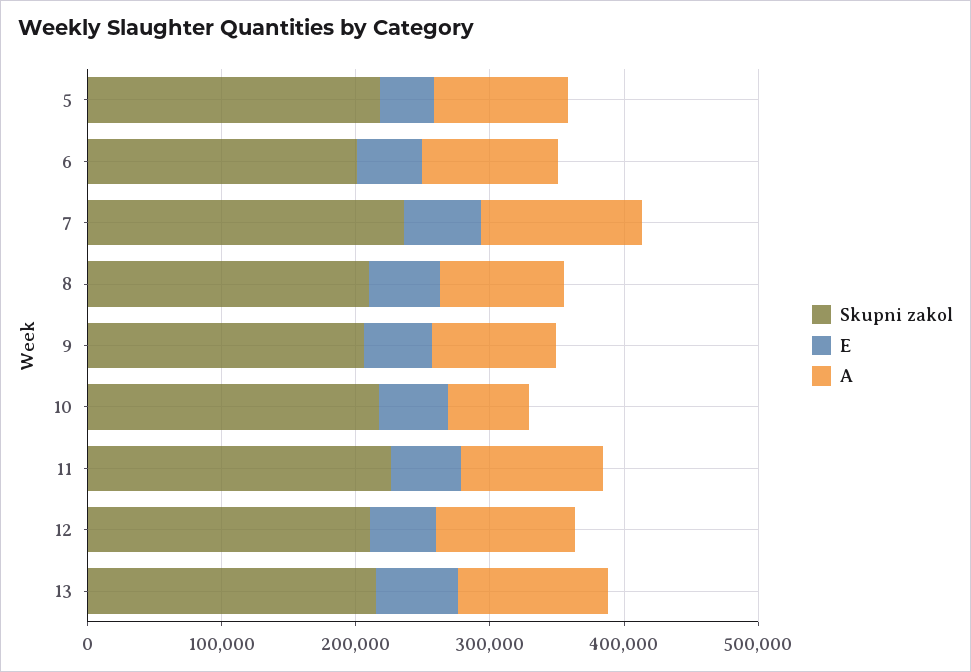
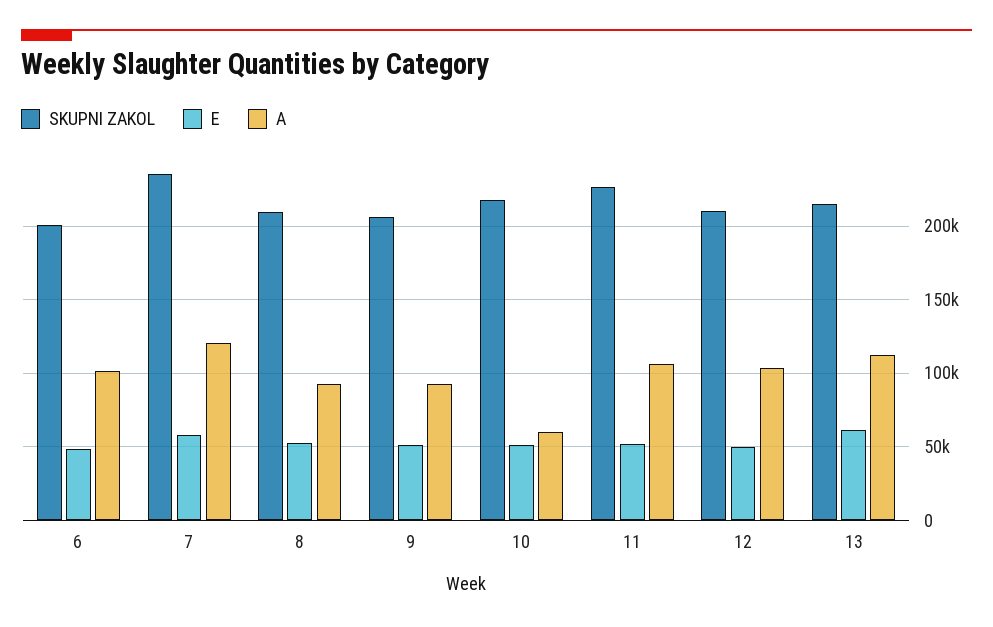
Skupni zakol, 5: 220000 -> none
E, 5: 40000 -> none
A, 5: 100000 -> none

